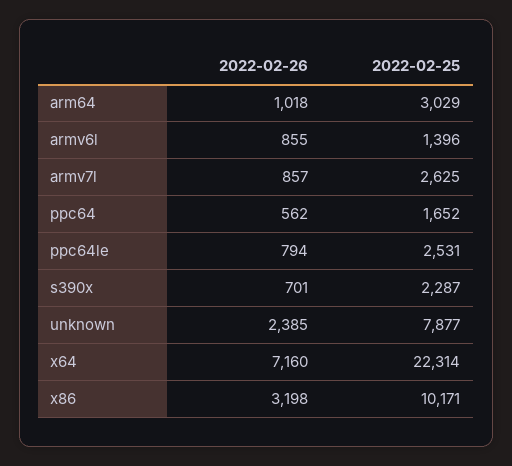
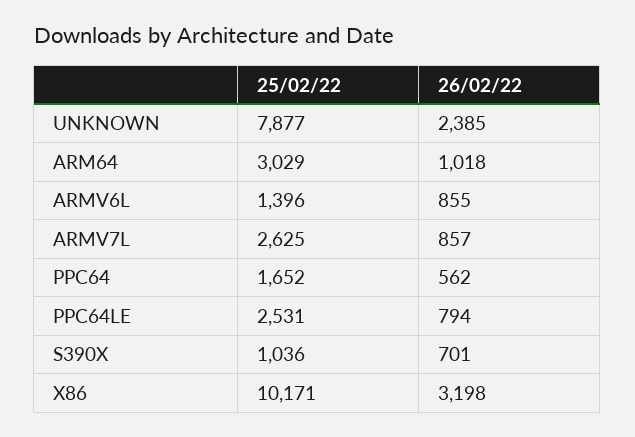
2022-02-25, s390x: 2287 -> 1036
2022-02-26, x64: 7160 -> none
2022-02-25, x64: 22314 -> none

